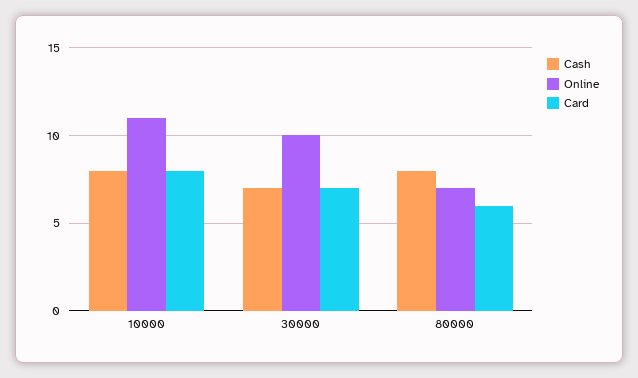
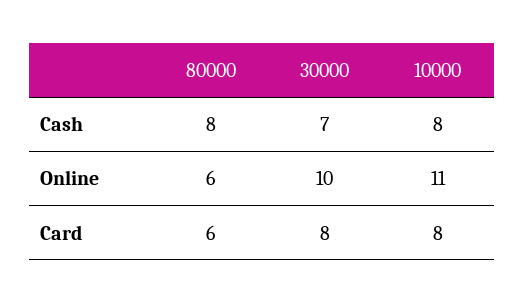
Card, 30000: 7 -> 8
Online, 80000: 7 -> 6

